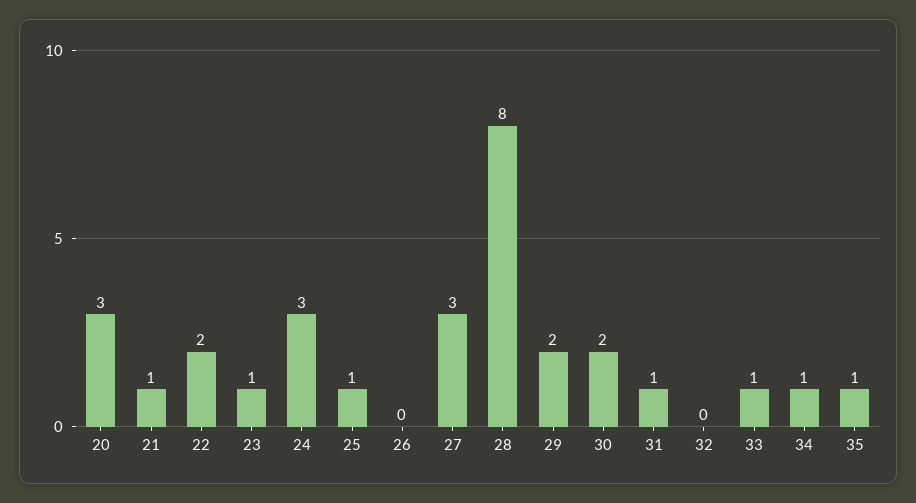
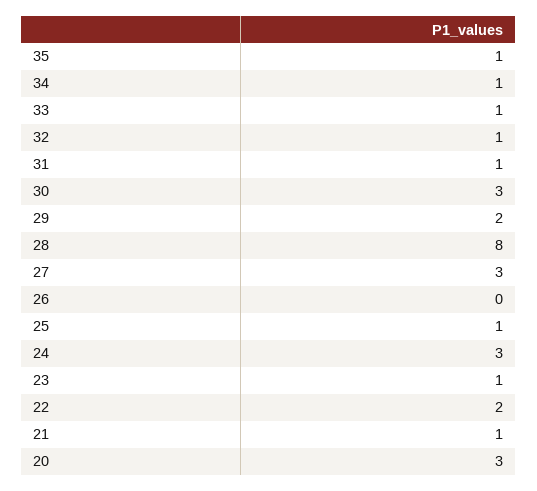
30: 2 -> 3
32: 0 -> 1

